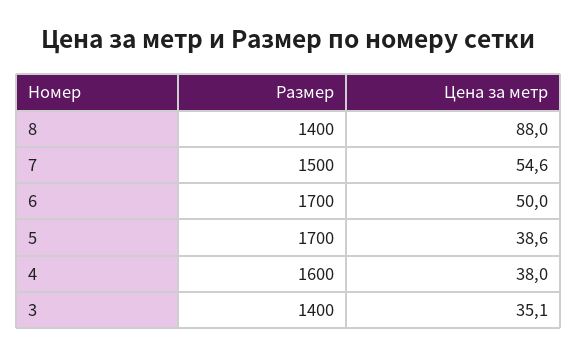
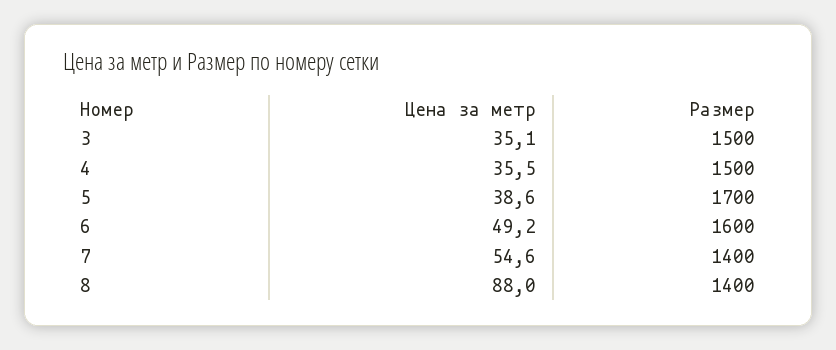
Размер, 7: 1500 -> 1400
Размер, 6: 1700 -> 1600
Цена за метр, 6: 50 -> 49.2
Размер, 4: 1600 -> 1500
Цена за метр, 4: 38 -> 35.5
Размер, 3: 1400 -> 1500

